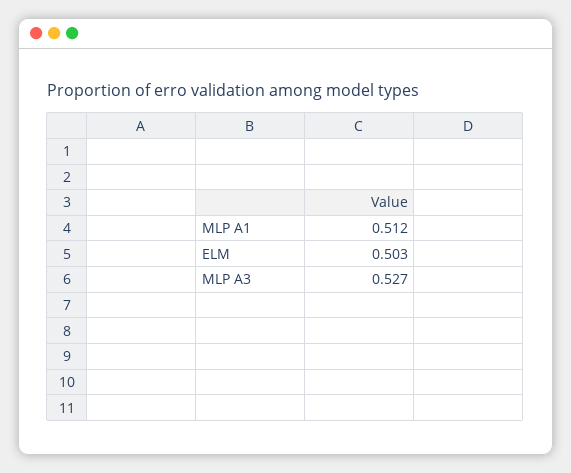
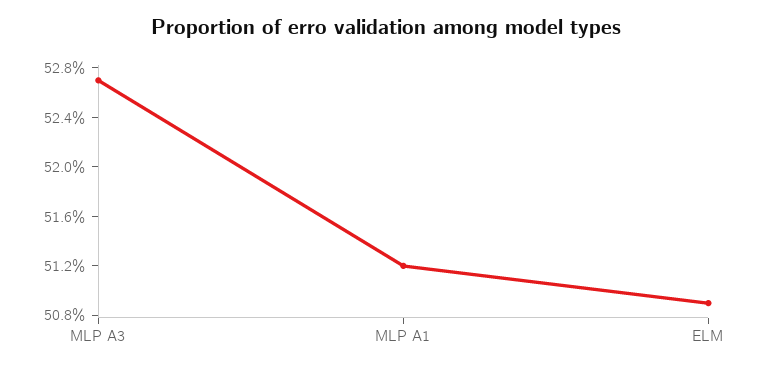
ELM: 0.503 -> 0.509

